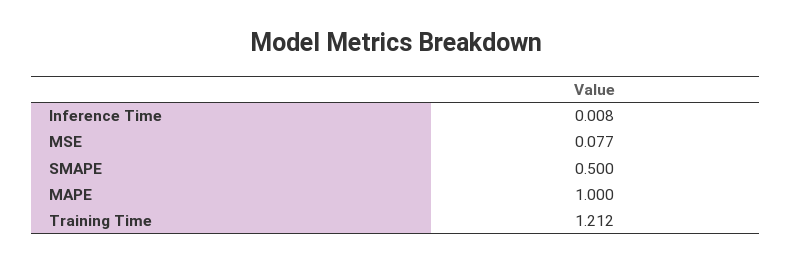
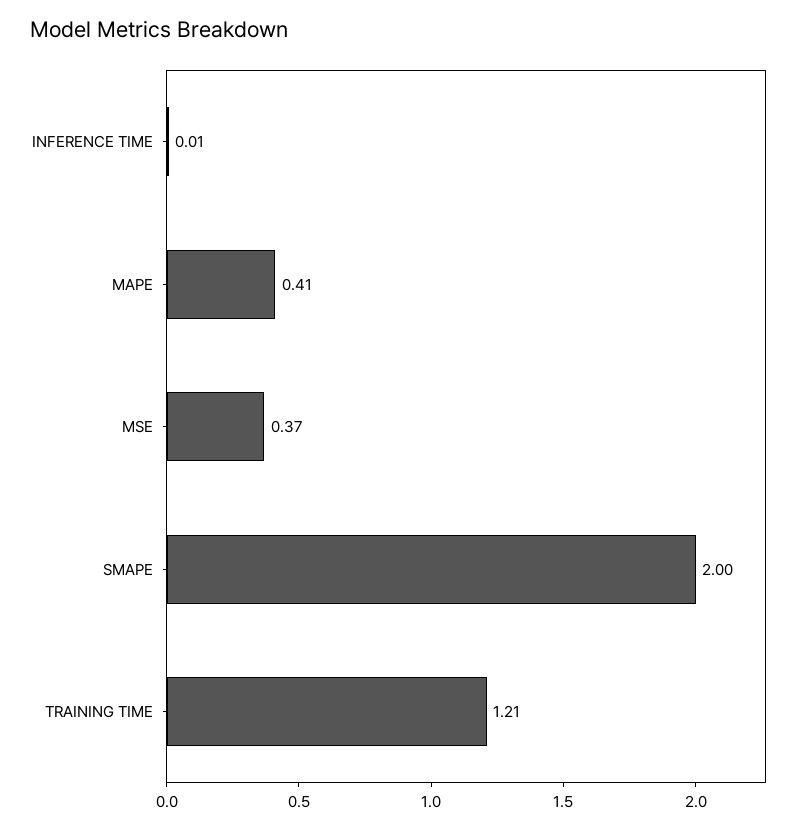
MSE: 0.077 -> 0.37
SMAPE: 0.5 -> 2
MAPE: 1 -> 0.41

